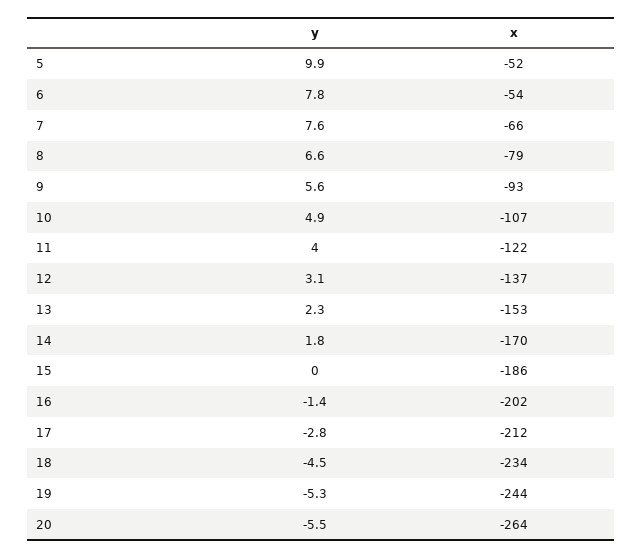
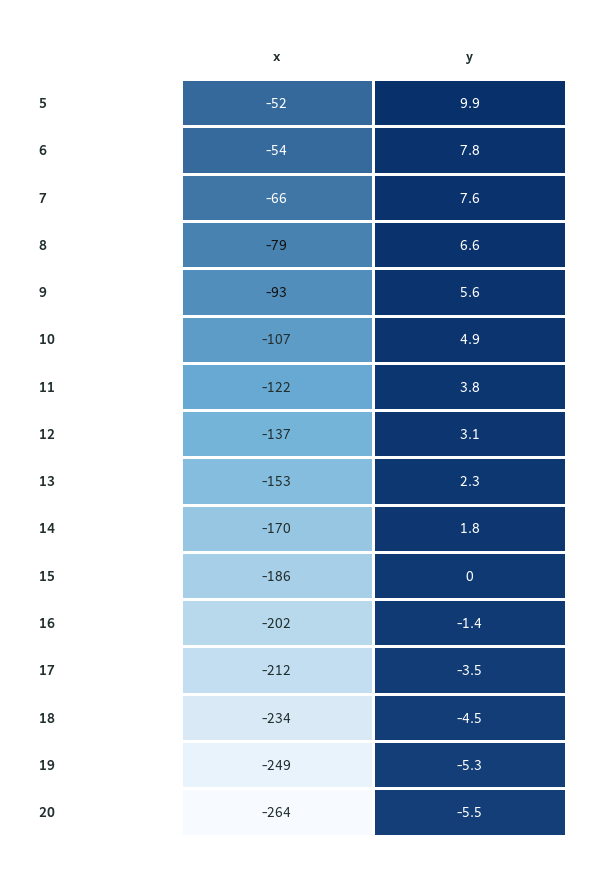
y, 11: 4 -> 3.8
y, 17: -2.8 -> -3.5
x, 19: -244 -> -249

